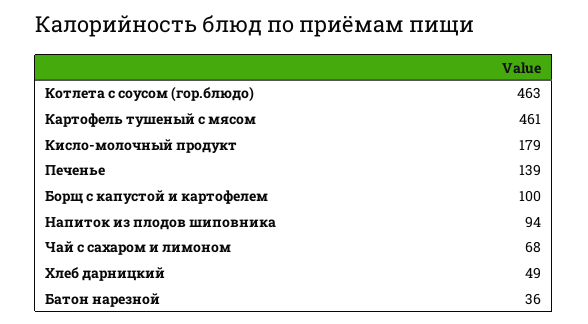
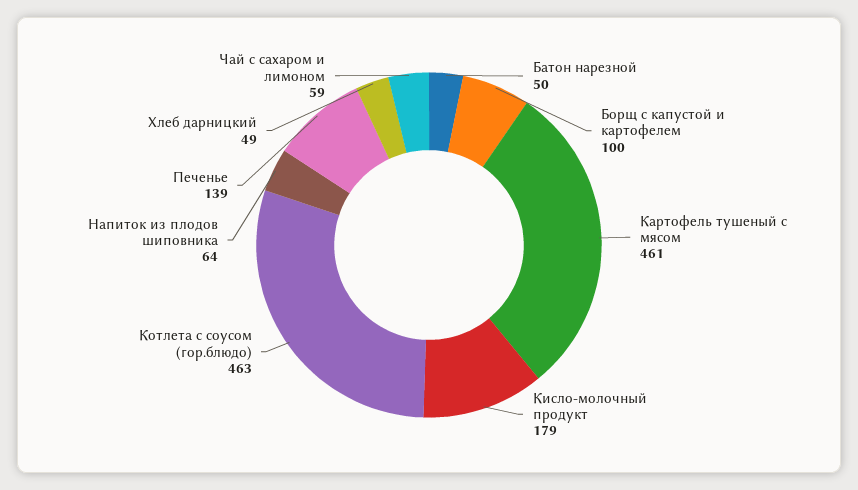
Напиток из плодов шиповника: 94 -> 64
Чай с сахаром и лимоном: 68 -> 59
Батон нарезной: 36 -> 50

